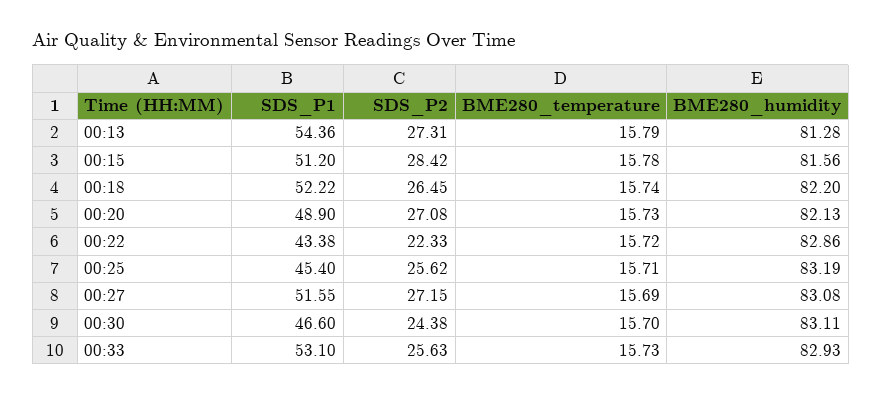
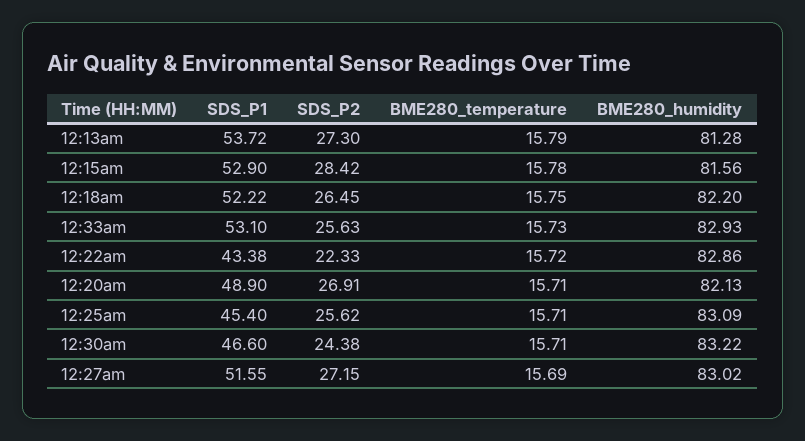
SDS_P1, 00:13: 54.36 -> 53.72
SDS_P2, 00:13: 27.31 -> 27.3
SDS_P1, 00:15: 51.2 -> 52.9
BME280_temperature, 00:18: 15.74 -> 15.75
SDS_P2, 00:20: 27.08 -> 26.91
BME280_temperature, 00:20: 15.73 -> 15.71
BME280_humidity, 00:25: 83.19 -> 83.09
BME280_humidity, 00:27: 83.08 -> 83.02
BME280_temperature, 00:30: 15.7 -> 15.71
BME280_humidity, 00:30: 83.11 -> 83.22

